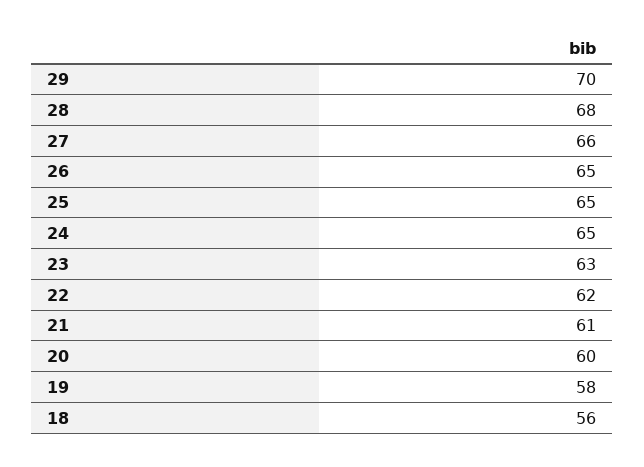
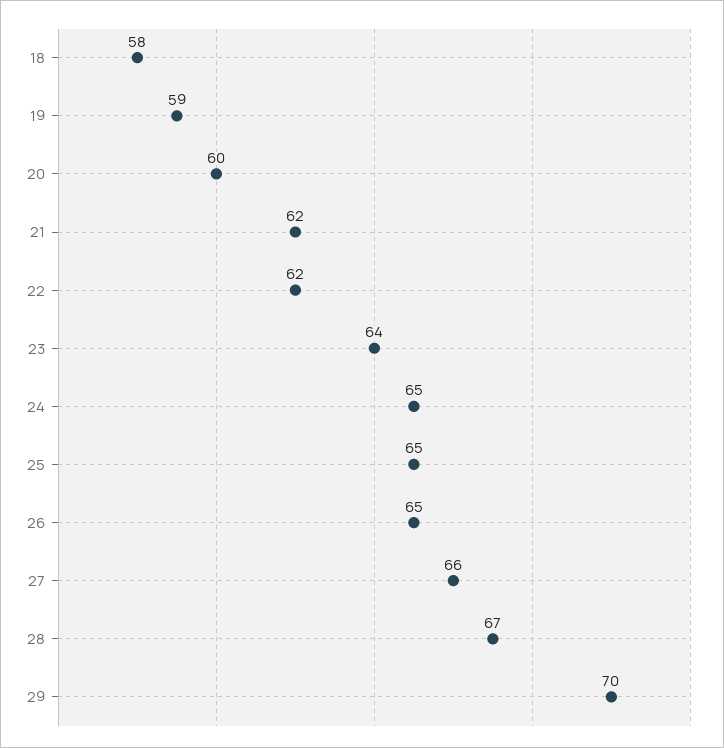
28: 68 -> 67
23: 63 -> 64
21: 61 -> 62
19: 58 -> 59
18: 56 -> 58

